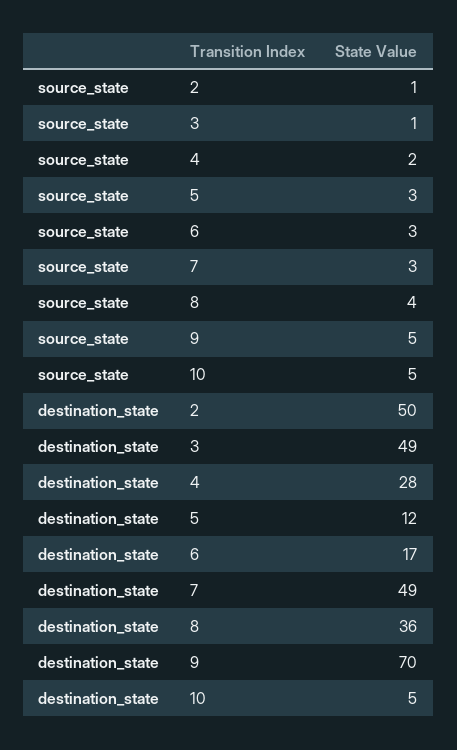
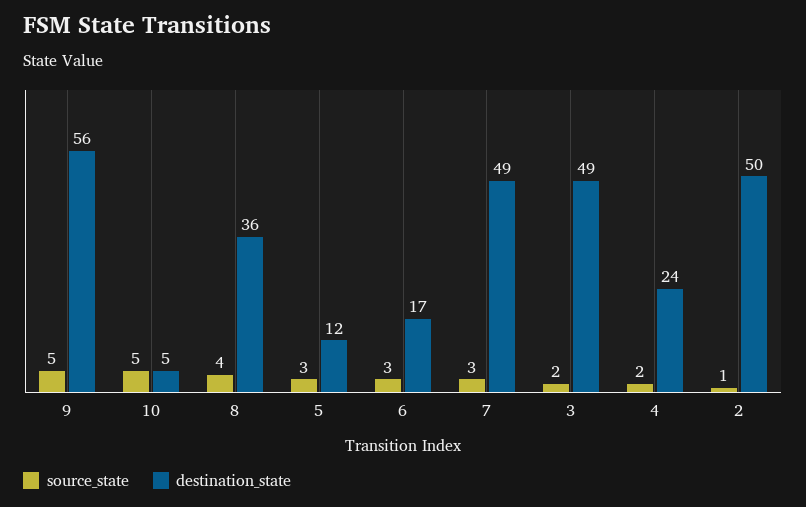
source_state, 3: 1 -> 2
destination_state, 4: 28 -> 24
destination_state, 9: 70 -> 56

